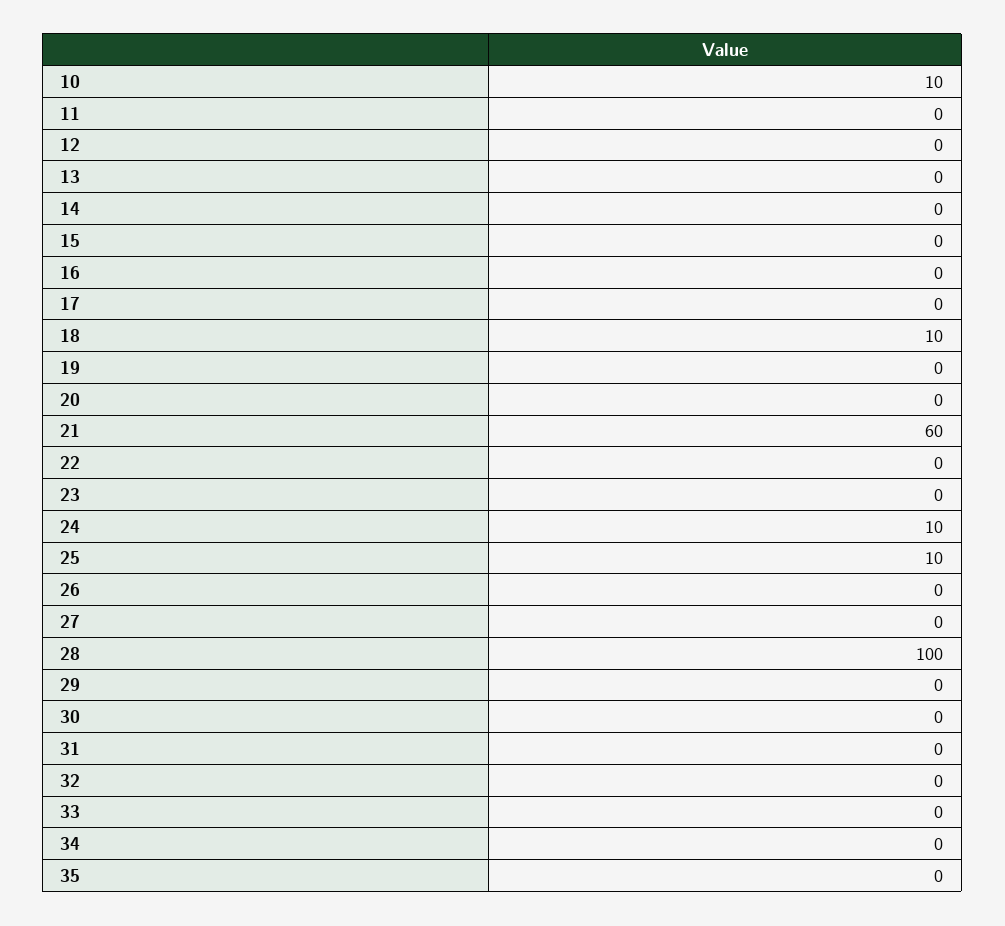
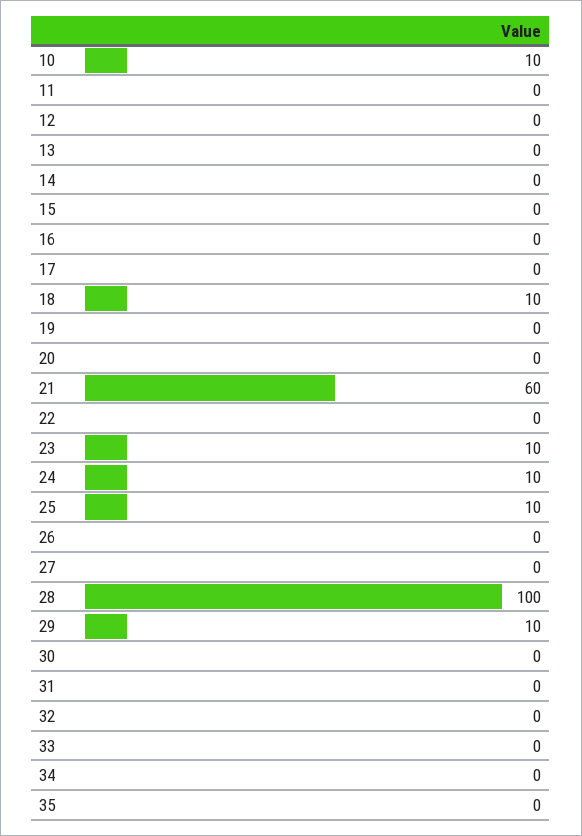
23: 0 -> 10
29: 0 -> 10

